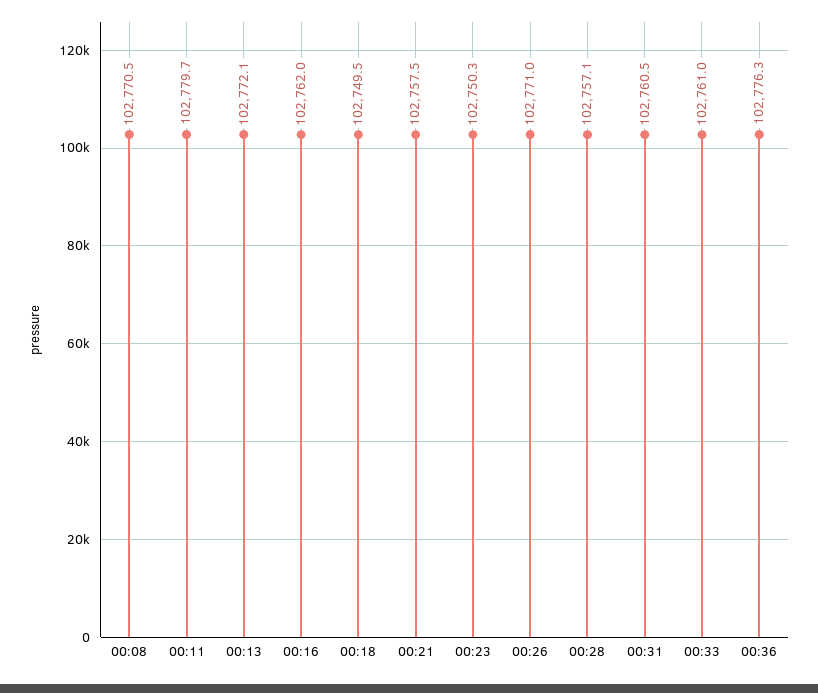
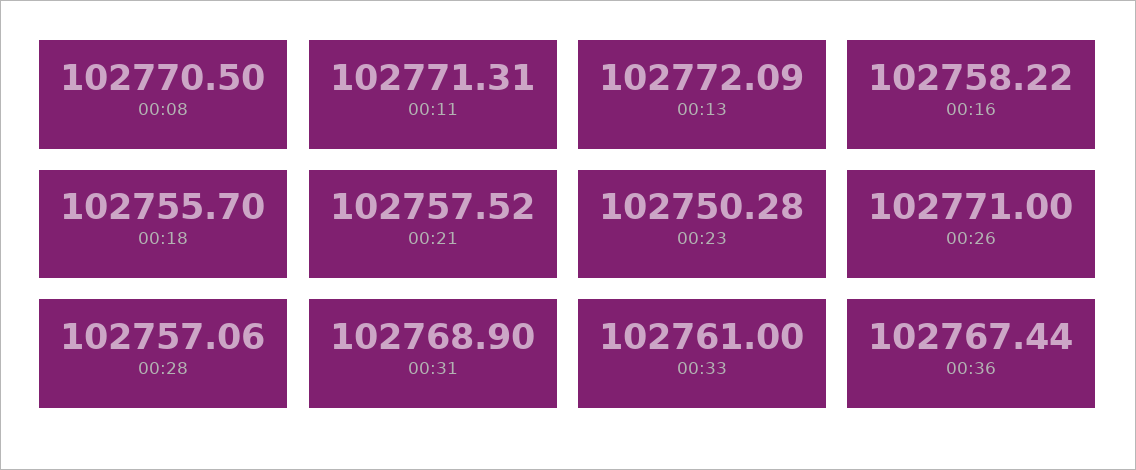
00:11: 102779.7 -> 102771.31
00:16: 102762 -> 102758.22
00:18: 102749.5 -> 102755.7
00:31: 102760.5 -> 102768.9
00:36: 102776.3 -> 102767.44

